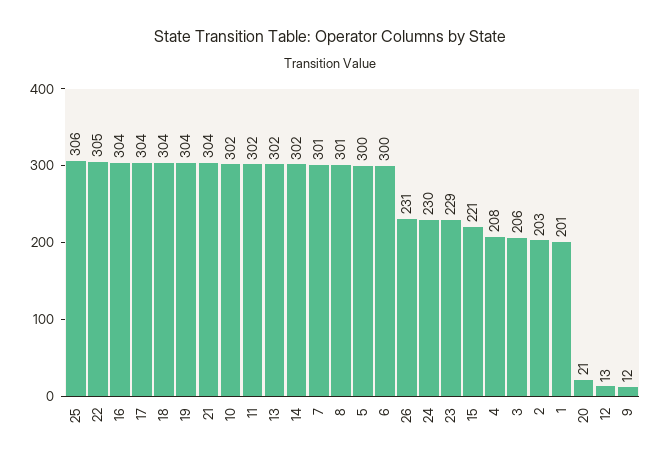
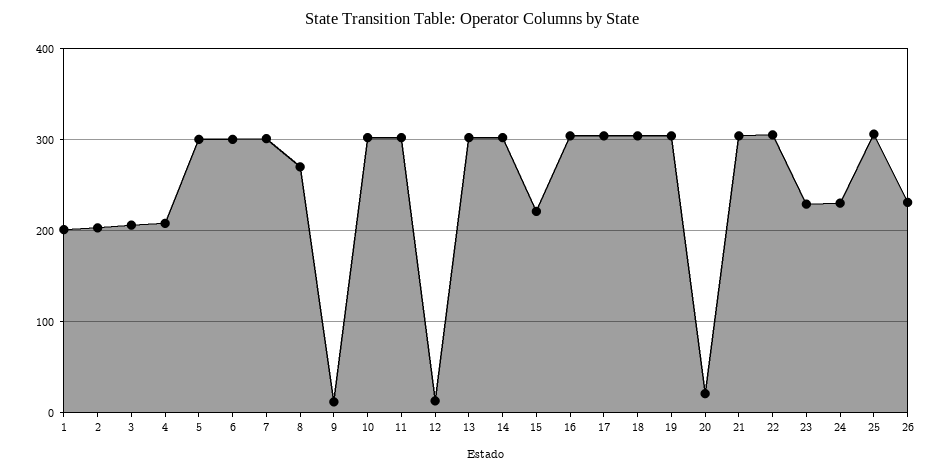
8: 301 -> 270

